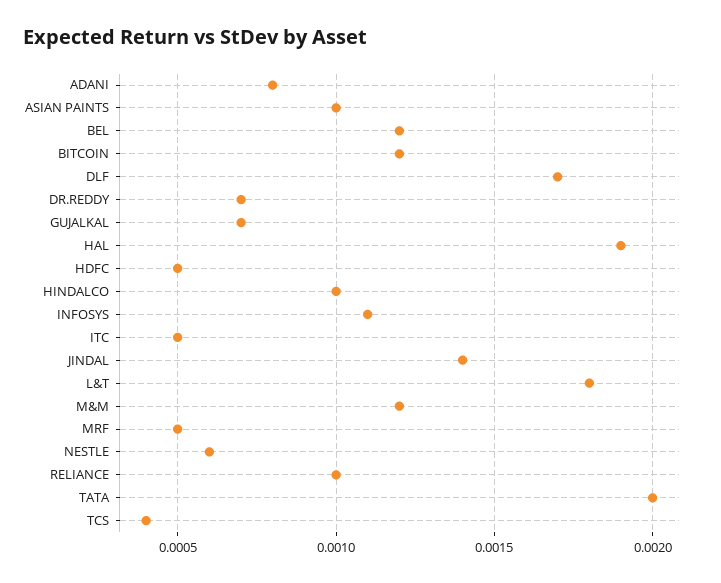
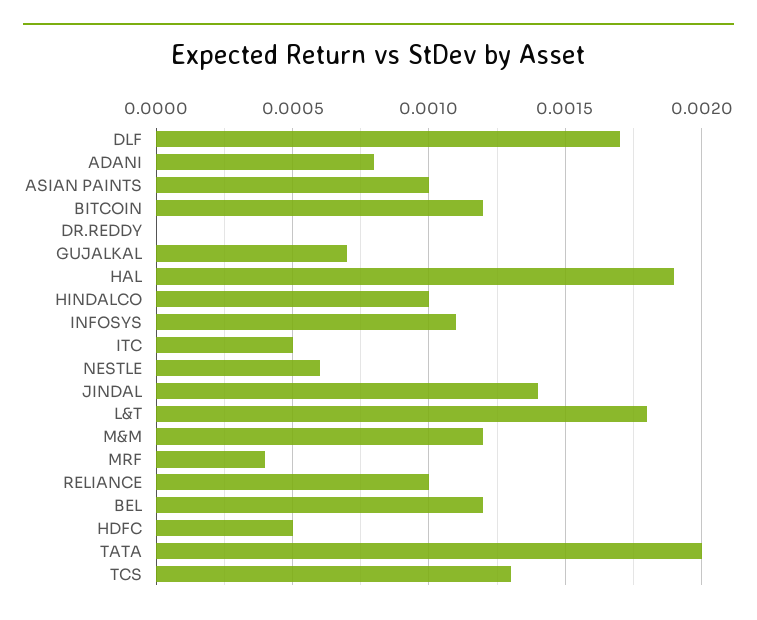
DR.REDDY: 0.0007 -> 0
MRF: 0.0005 -> 0.0004
TCS: 0.0004 -> 0.0013

